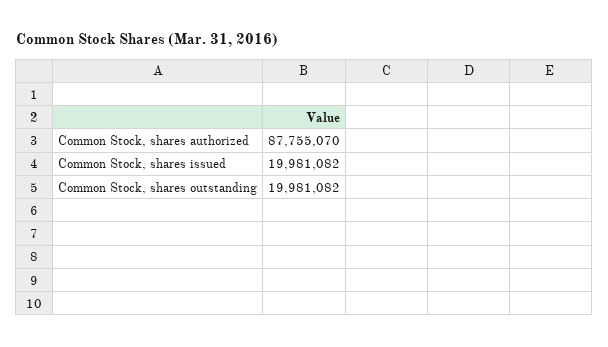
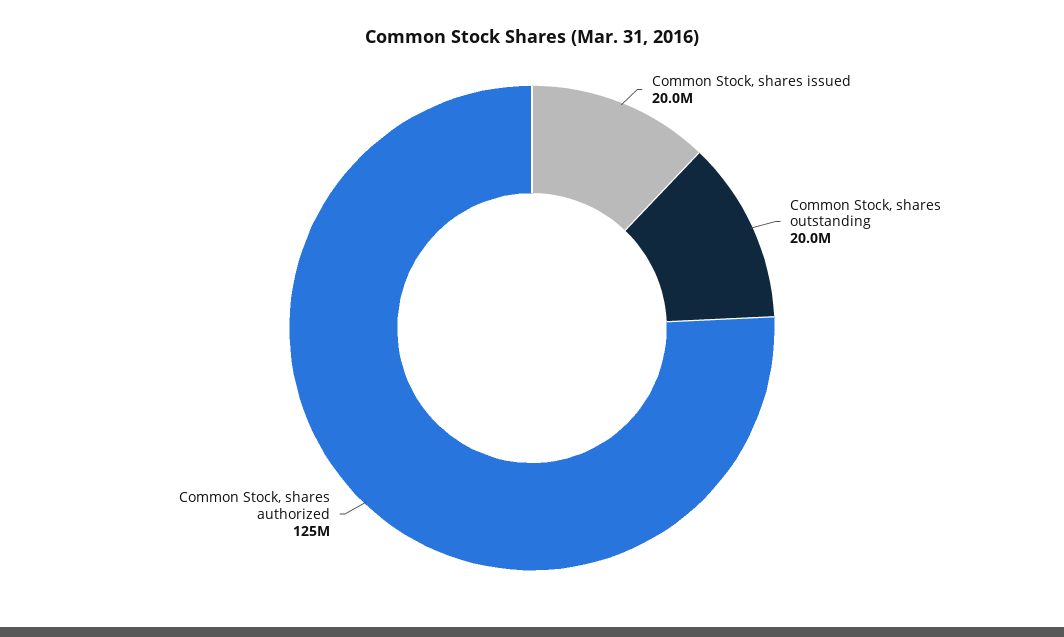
Common Stock, shares authorized: 87755070 -> 125000000

